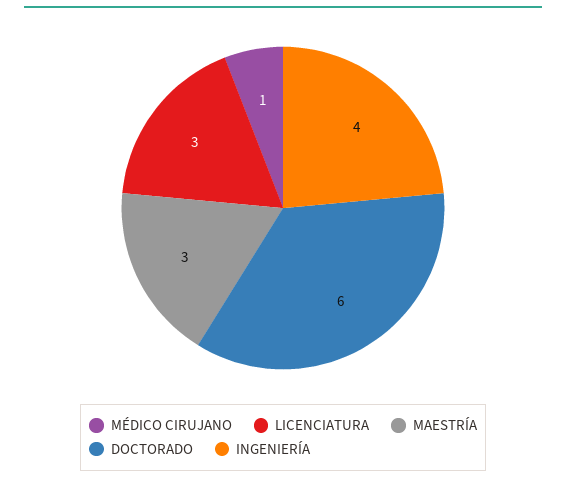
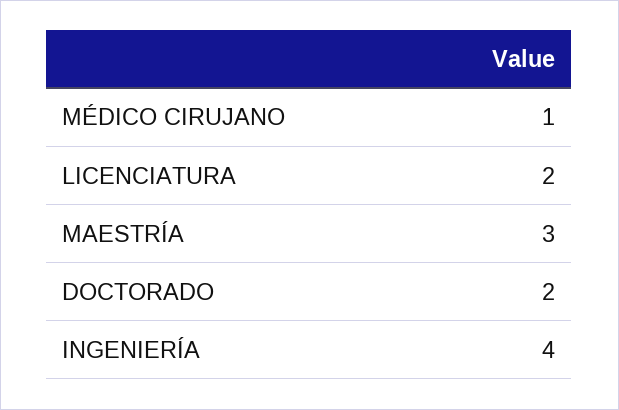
LICENCIATURA: 3 -> 2
DOCTORADO: 6 -> 2

